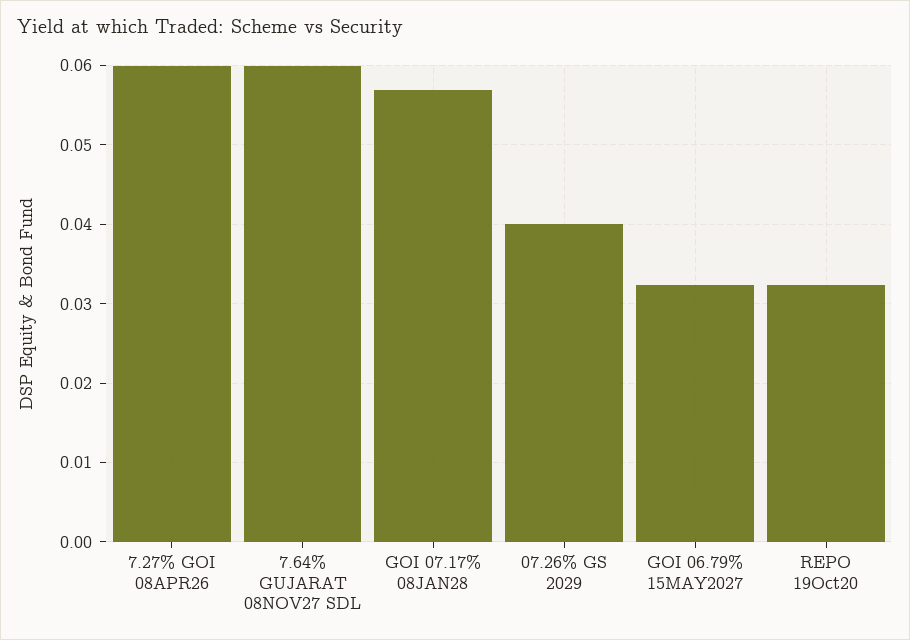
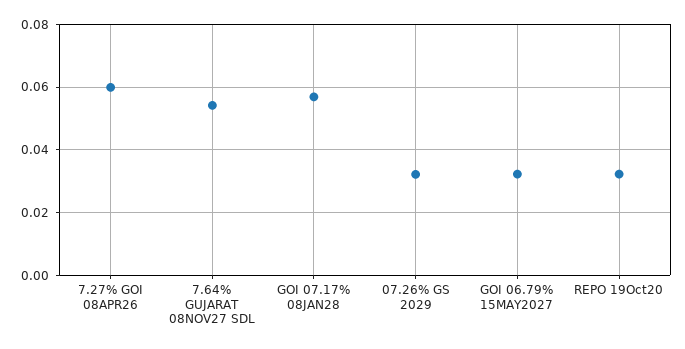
7.64% GUJARAT 08NOV27 SDL: 0.06 -> 0.054
07.26% GS 2029: 0.04 -> 0.032

